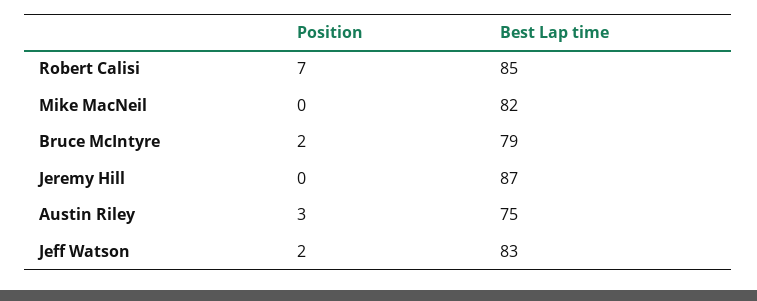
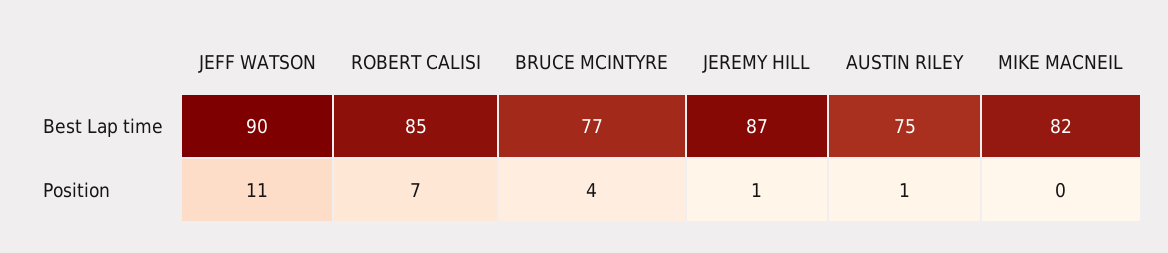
Position, Bruce McIntyre: 2 -> 4
Best Lap time, Bruce McIntyre: 79 -> 77
Position, Jeremy Hill: 0 -> 1
Position, Austin Riley: 3 -> 1
Position, Jeff Watson: 2 -> 11
Best Lap time, Jeff Watson: 83 -> 90

